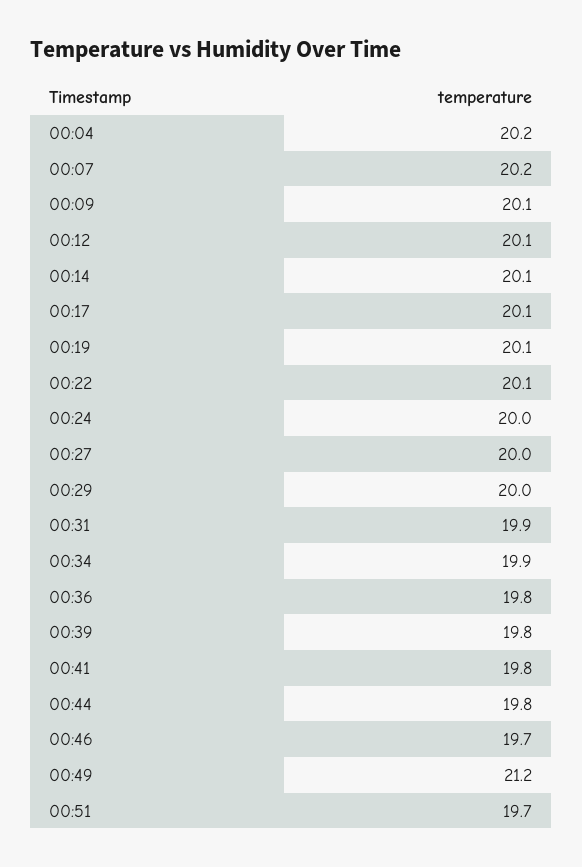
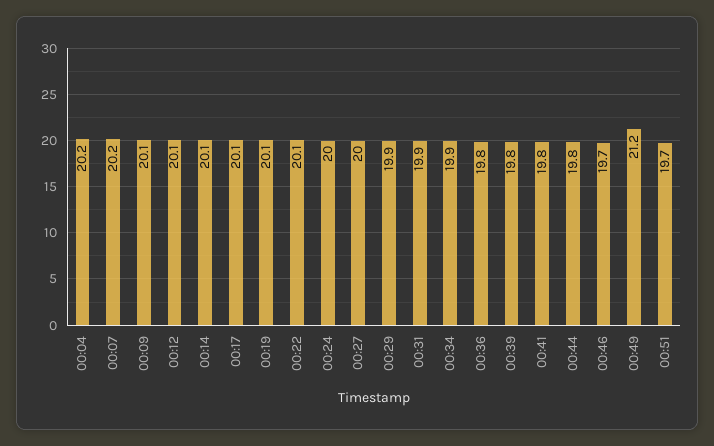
00:29: 20 -> 19.9

